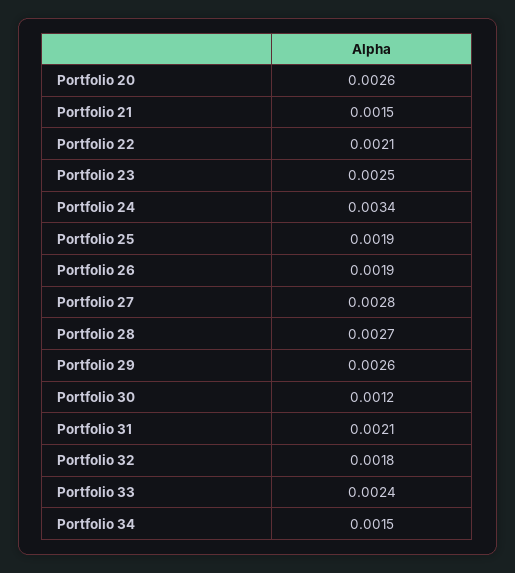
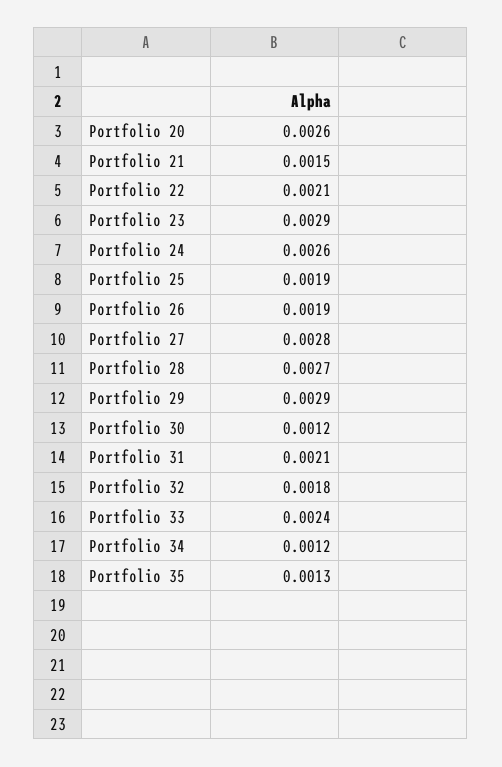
Portfolio 23: 0.0025 -> 0.0029
Portfolio 24: 0.0034 -> 0.0026
Portfolio 29: 0.0026 -> 0.0029
Portfolio 34: 0.0015 -> 0.0012
Portfolio 35: none -> 0.0013

